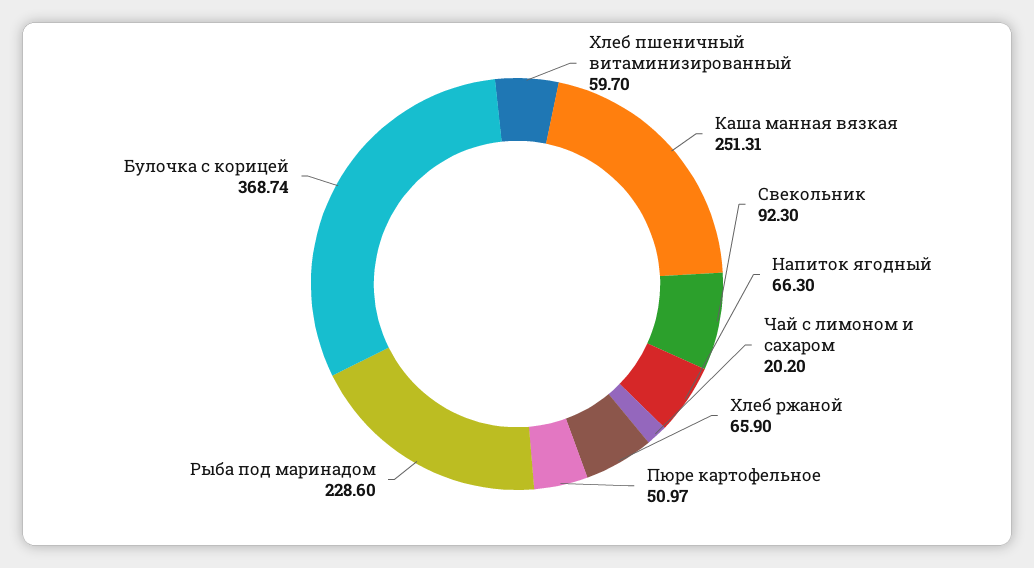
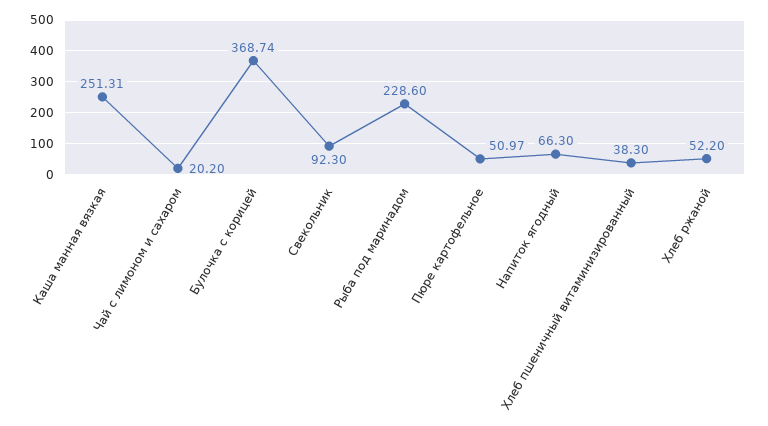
Хлеб пшеничный витаминизированный: 59.7 -> 38.3
Хлеб ржаной: 65.9 -> 52.2

